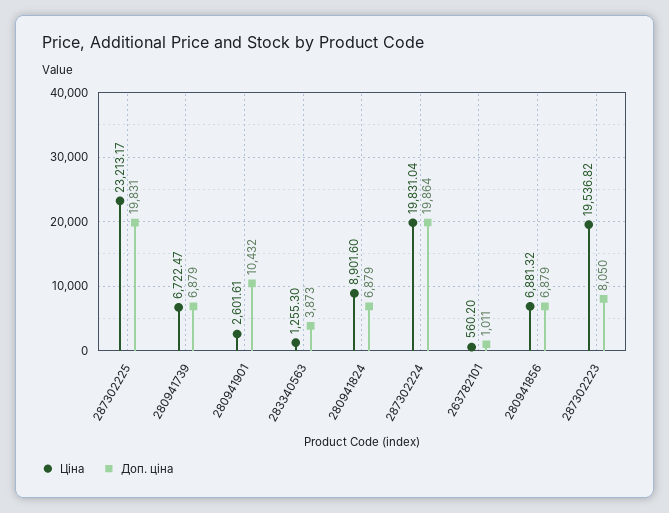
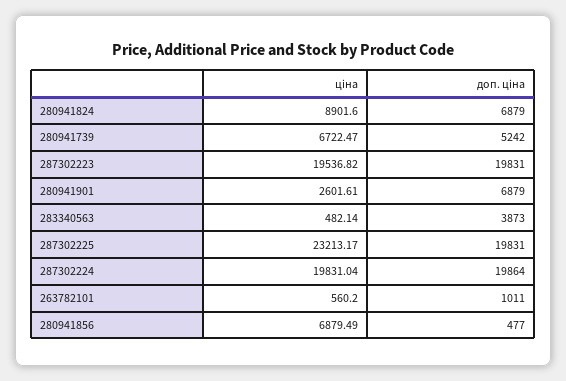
Доп. ціна, 280941739: 6879 -> 5242
Доп. ціна, 280941901: 10432 -> 6879
Ціна, 283340563: 1255.3 -> 482.14
Ціна, 280941856: 6881.32 -> 6879.49
Доп. ціна, 280941856: 6879 -> 477
Доп. ціна, 287302223: 8050 -> 19831

